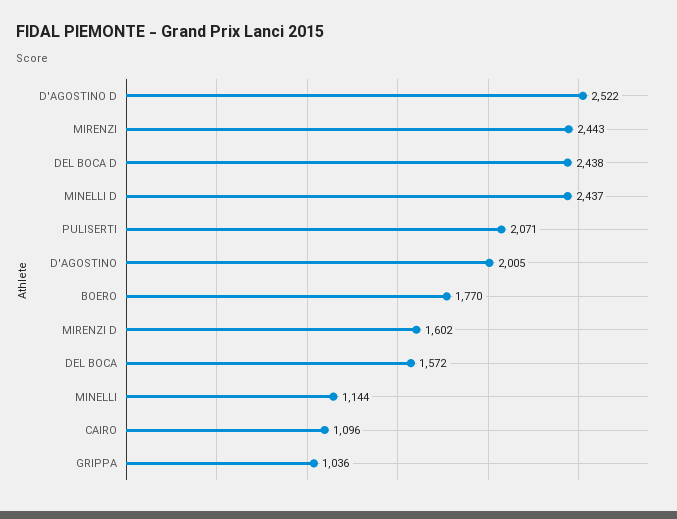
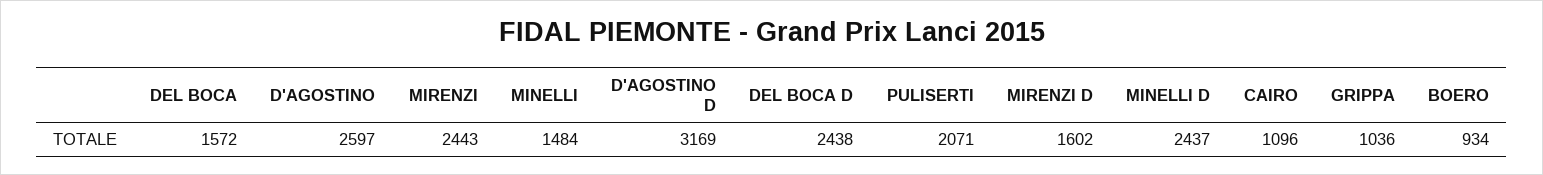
D'AGOSTINO D: 2522 -> 3169
D'AGOSTINO: 2005 -> 2597
BOERO: 1770 -> 934
MINELLI: 1144 -> 1484

